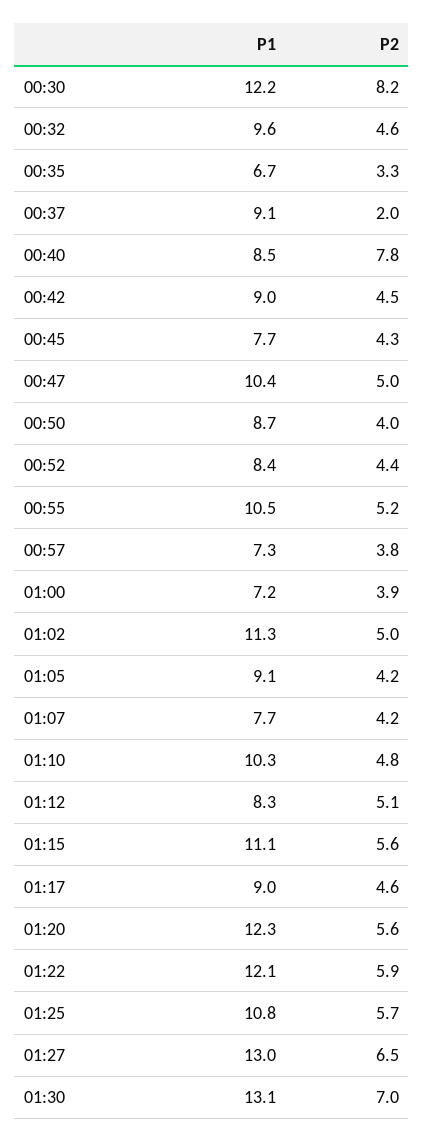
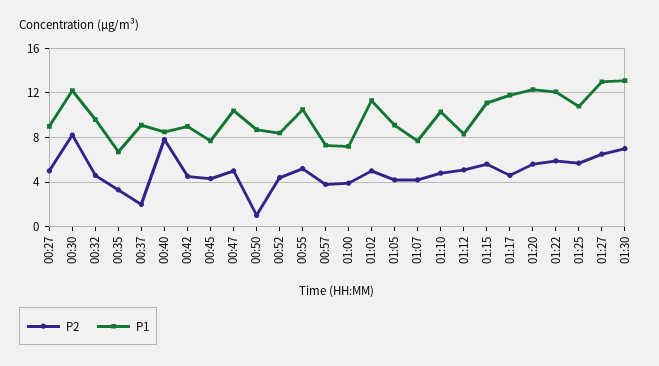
P2, 00:50: 4 -> 1
P1, 01:17: 9 -> 12
P2, 00:27: none -> 5
P1, 00:27: none -> 9

